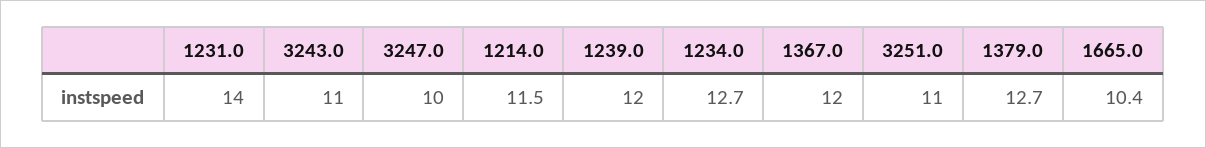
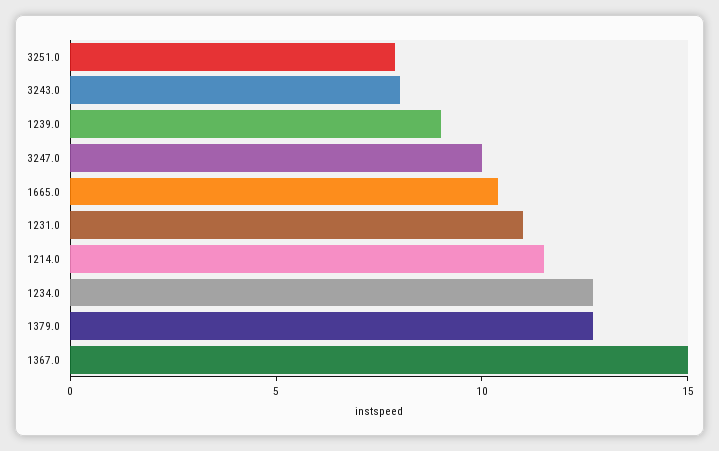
1231.0: 14 -> 11
3243.0: 11 -> 8
1239.0: 12 -> 9
1367.0: 12 -> 15
3251.0: 11 -> 8

